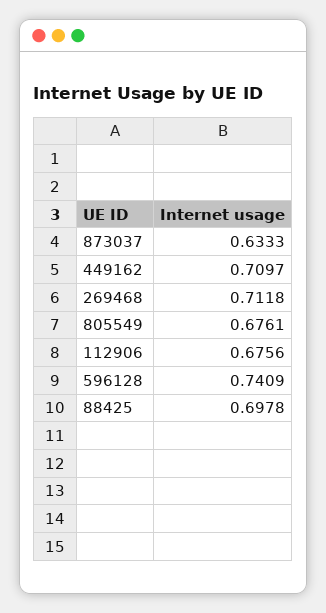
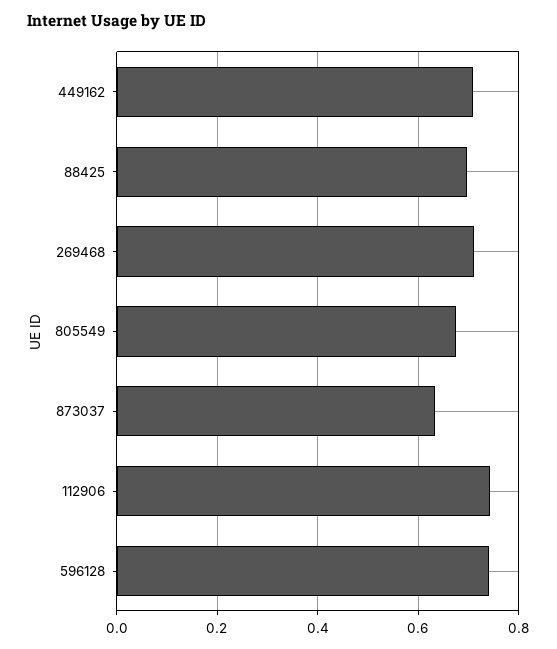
112906: 0.6756 -> 0.74

